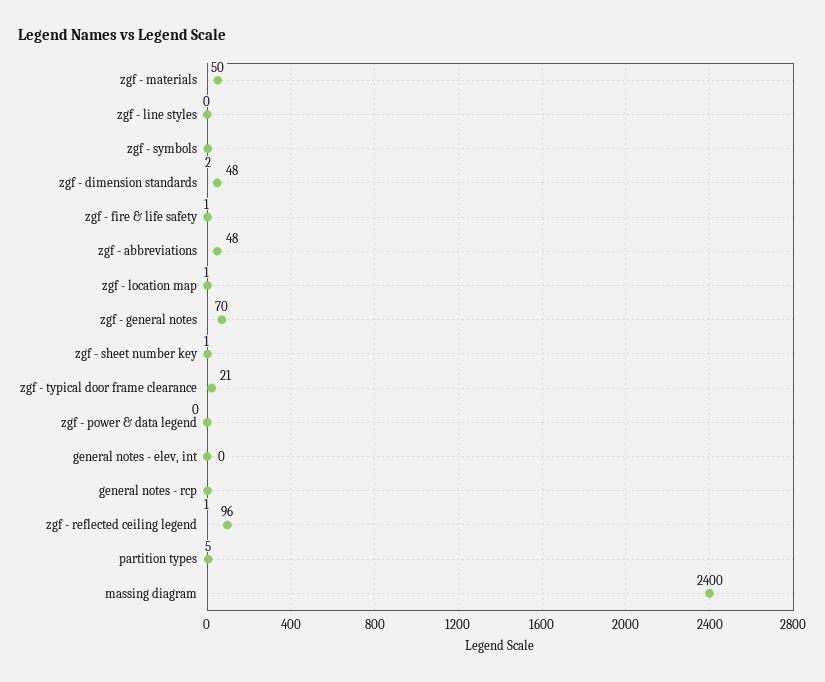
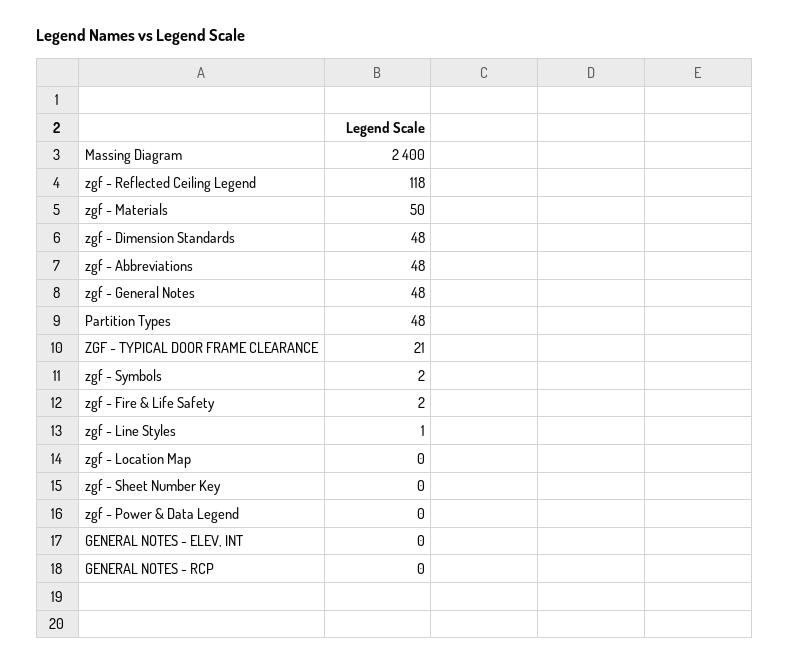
zgf - line styles: 0 -> 1
zgf - fire & life safety: 1 -> 2
zgf - location map: 1 -> 0
zgf - general notes: 70 -> 48
zgf - sheet number key: 1 -> 0
general notes - rcp: 1 -> 0
zgf - reflected ceiling legend: 96 -> 118
partition types: 5 -> 48

